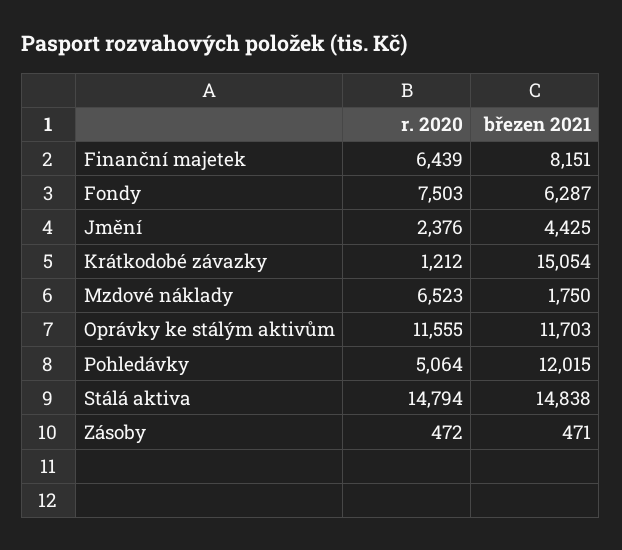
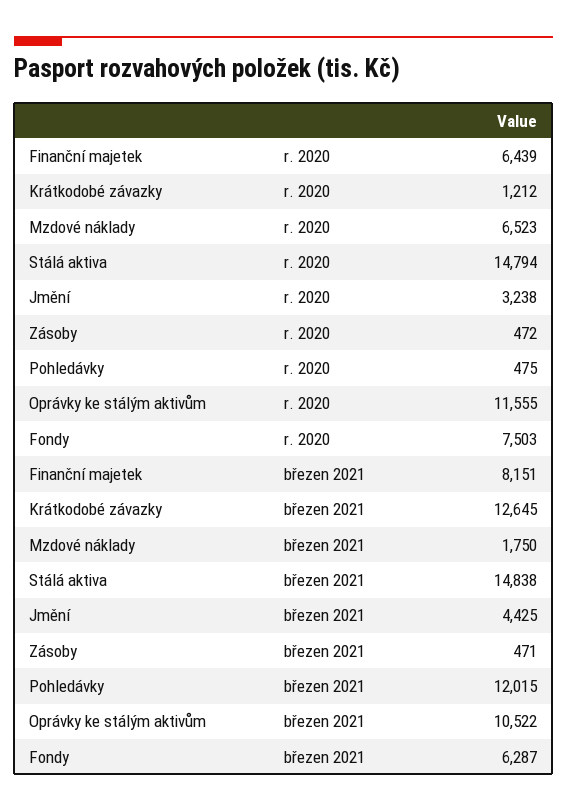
r. 2020, Jmění: 2376 -> 3238
březen 2021, Krátkodobé závazky: 15054 -> 12645
březen 2021, Oprávky ke stálým aktivům: 11703 -> 10522
r. 2020, Pohledávky: 5064 -> 475

